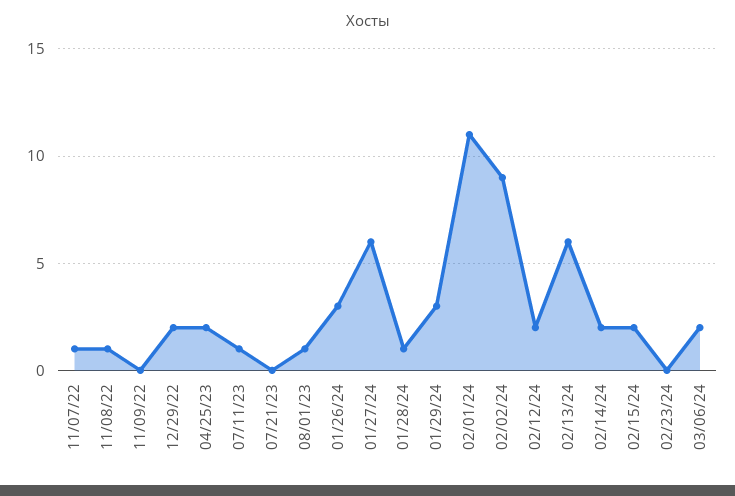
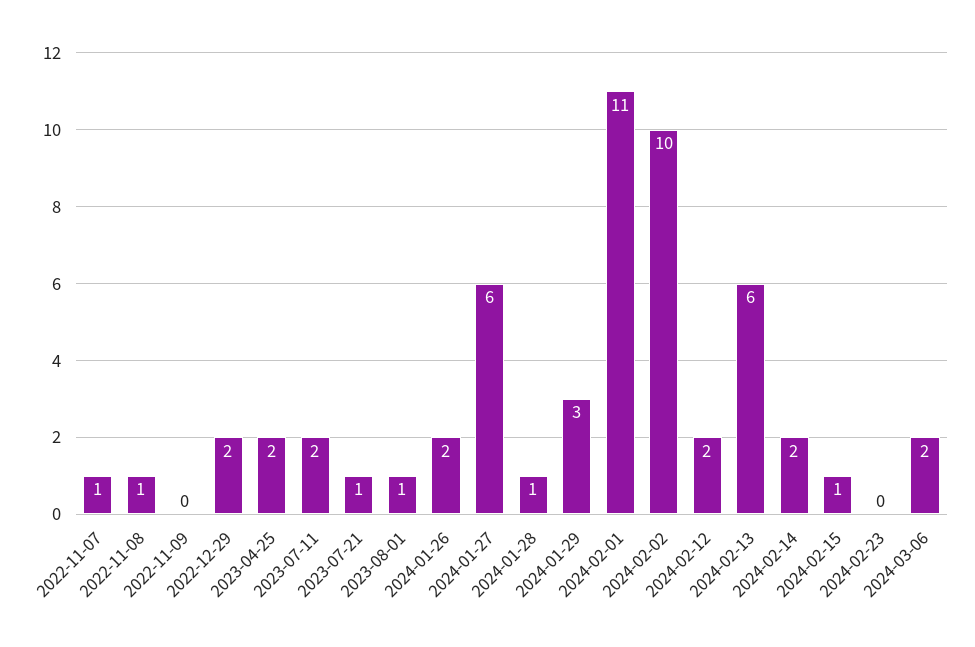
07/11/23: 1 -> 2
07/21/23: 0 -> 1
01/26/24: 3 -> 2
02/02/24: 9 -> 10
02/15/24: 2 -> 1

